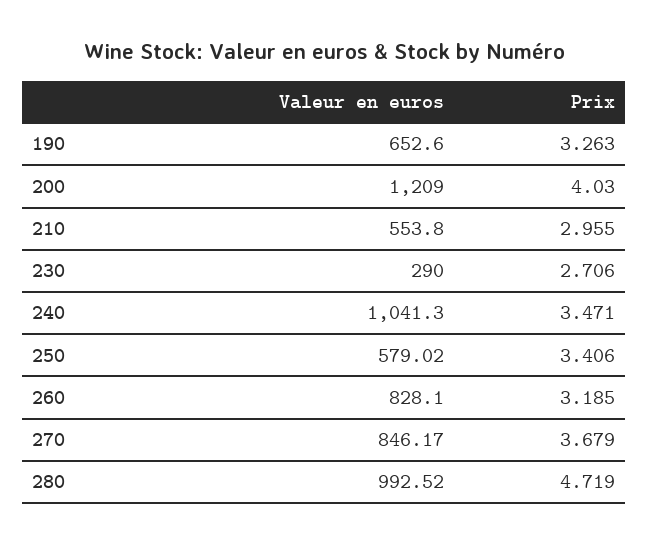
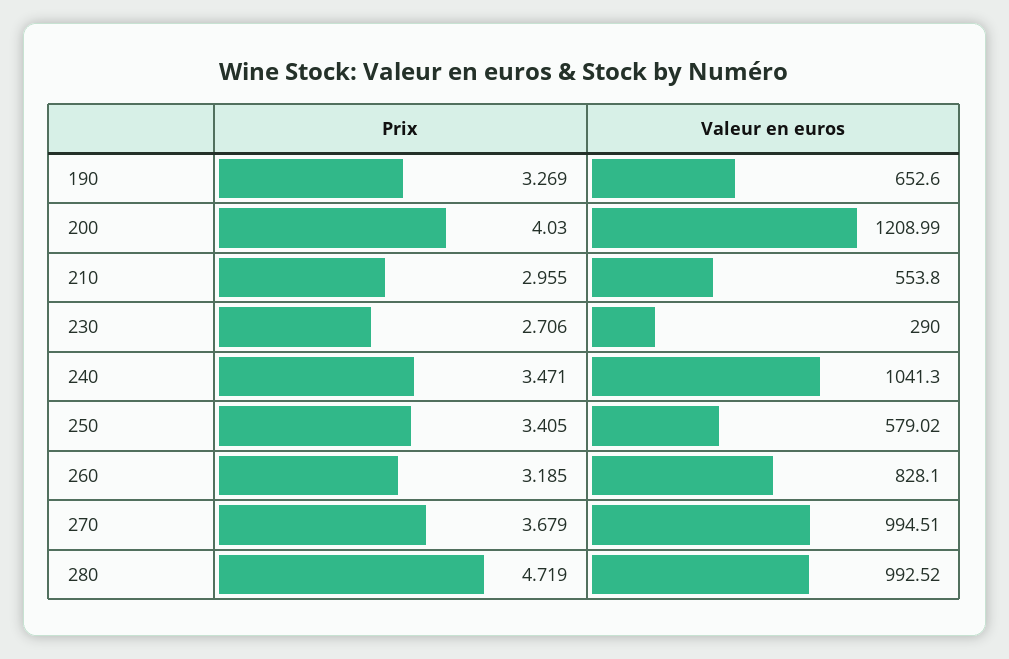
Prix, 190: 3.263 -> 3.269
Valeur en euros, 200: 1209 -> 1208.99
Prix, 250: 3.406 -> 3.405
Valeur en euros, 270: 846.17 -> 994.51

